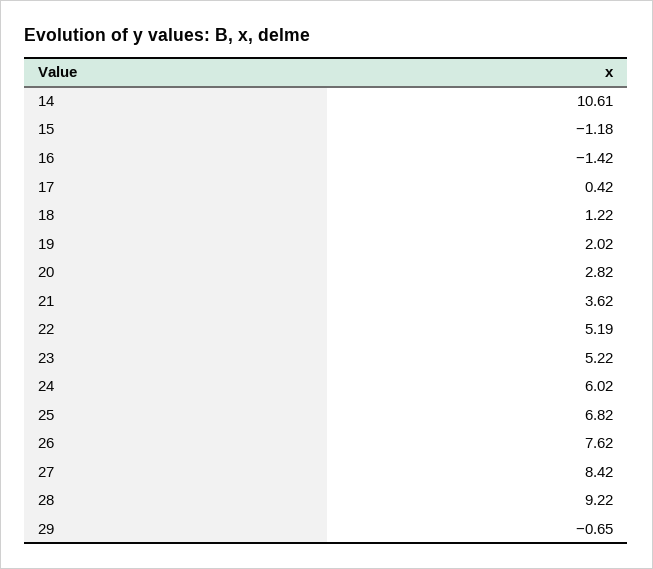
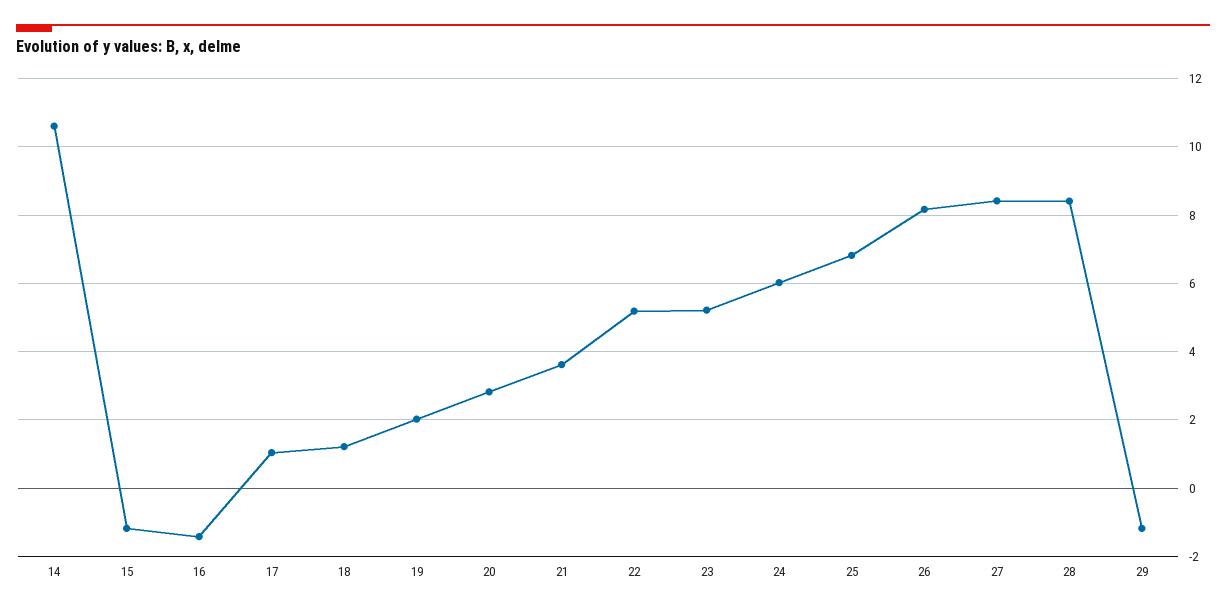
17: 0.42 -> 1
26: 7.62 -> 8.2
28: 9.22 -> 8.4
29: -0.65 -> -1.2

